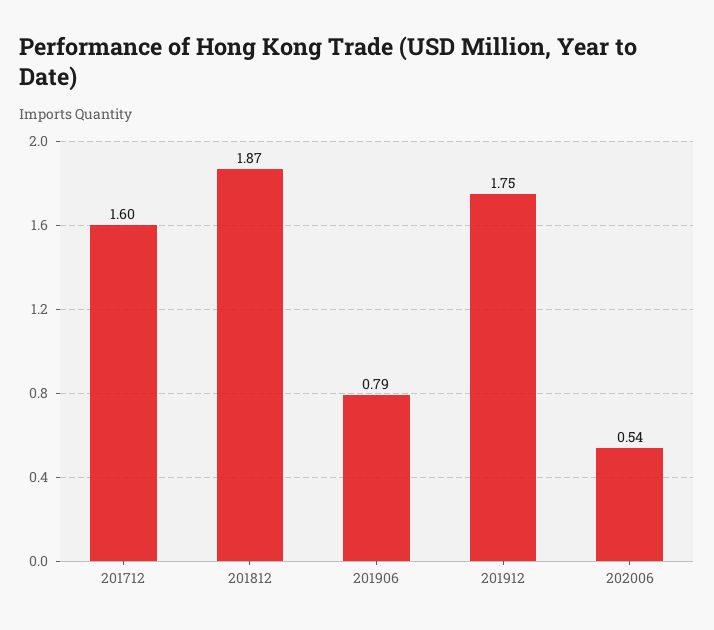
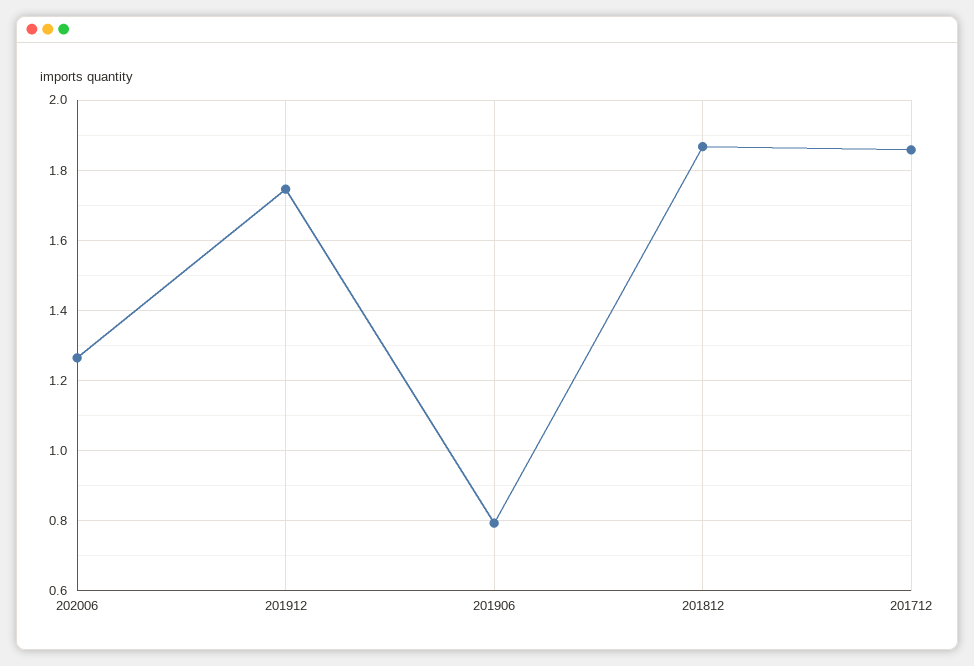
201712: 1.6 -> 1.86
202006: 0.54 -> 1.26

